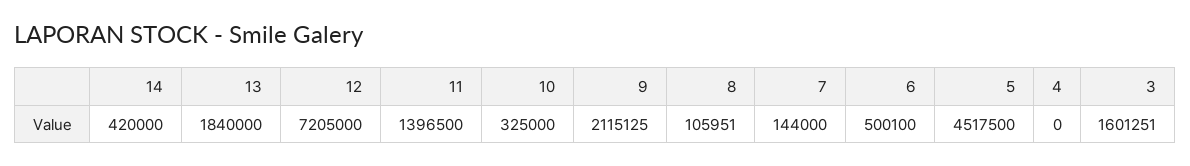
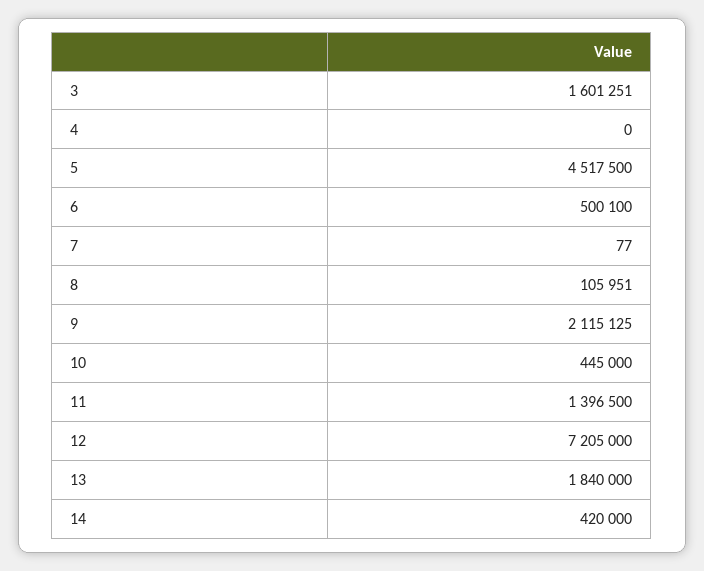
10: 325000 -> 445000
7: 144000 -> 77

